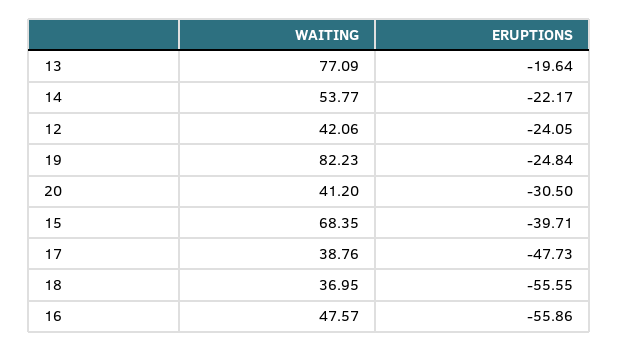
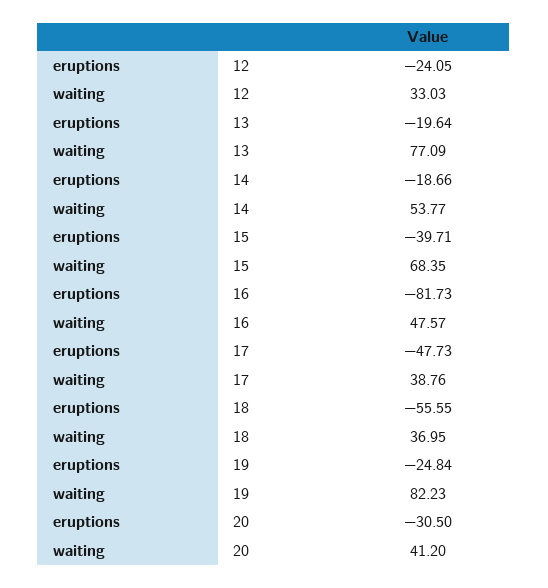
ERUPTIONS, 14: -22.17 -> -18.66
WAITING, 12: 42.06 -> 33.03
ERUPTIONS, 16: -55.86 -> -81.73

